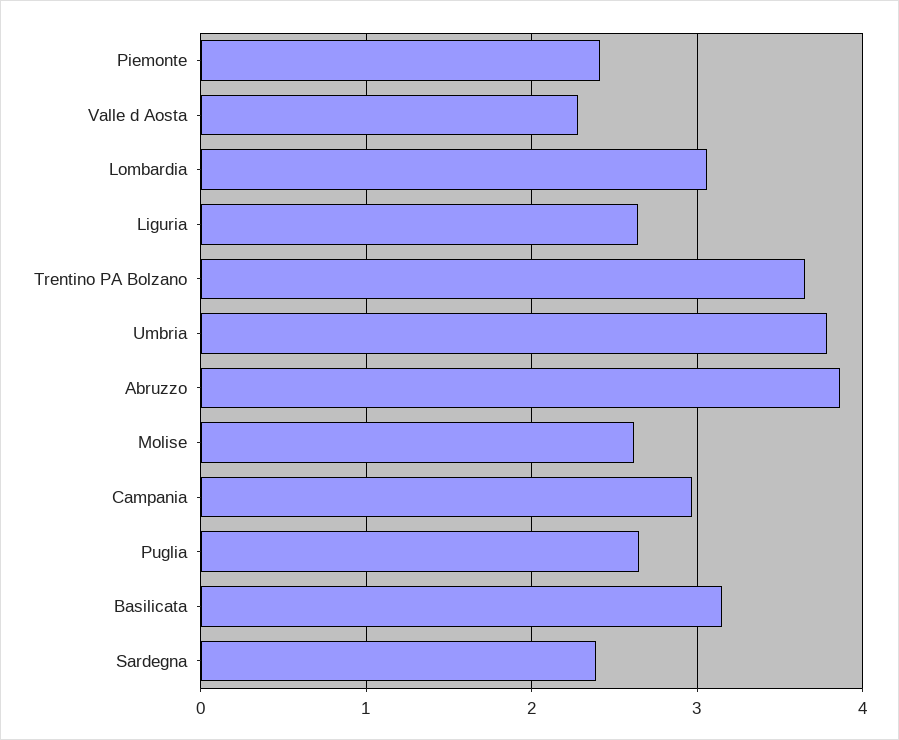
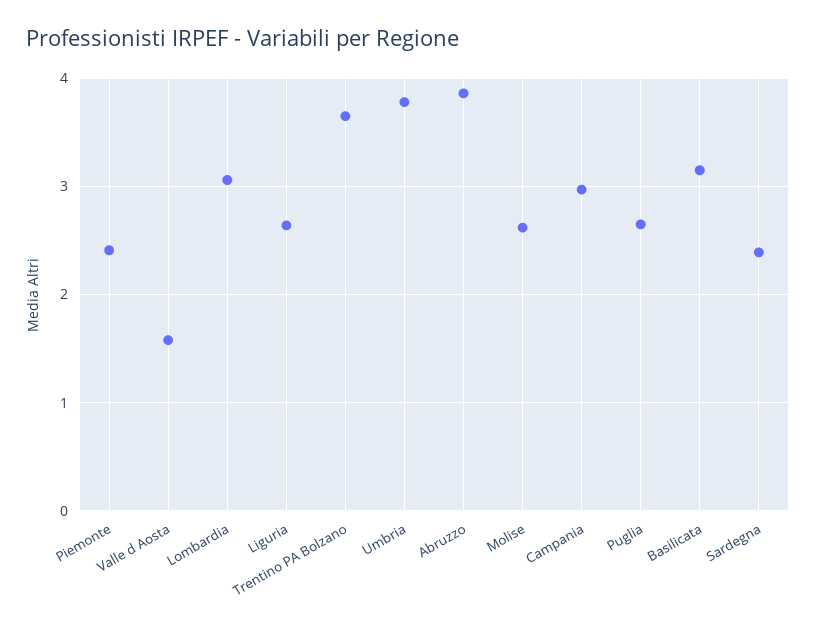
Valle d Aosta: 2.3 -> 1.6

